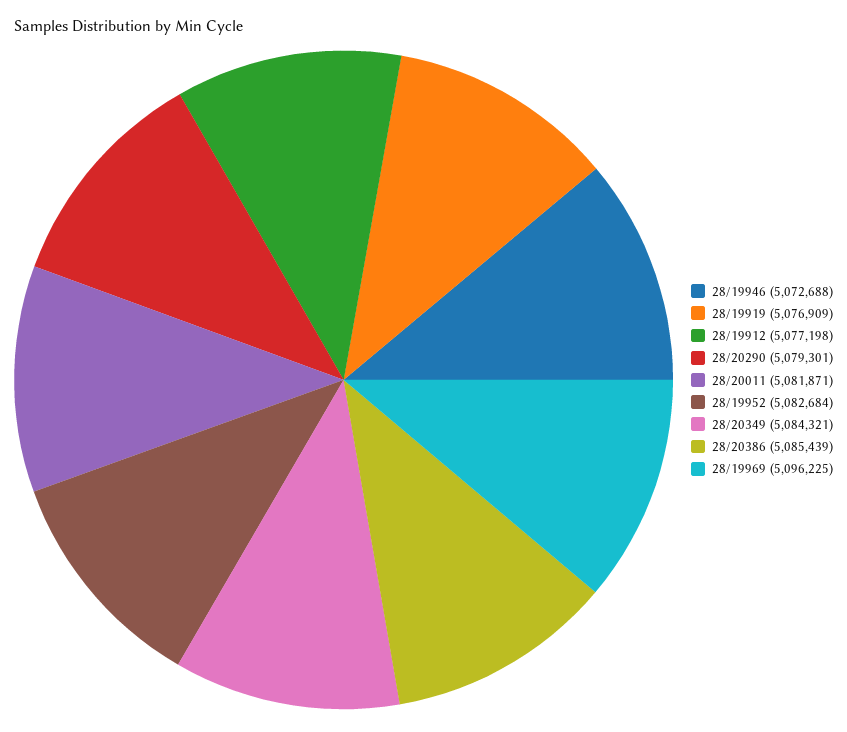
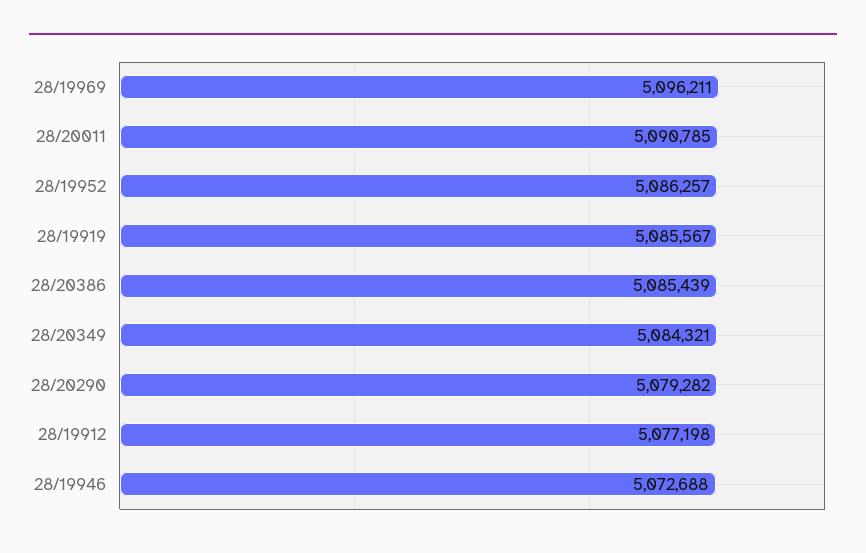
28/19919: 5076909 -> 5085567
28/20290: 5079301 -> 5079282
28/20011: 5081871 -> 5090785
28/19952: 5082684 -> 5086257
28/19969: 5096225 -> 5096211

